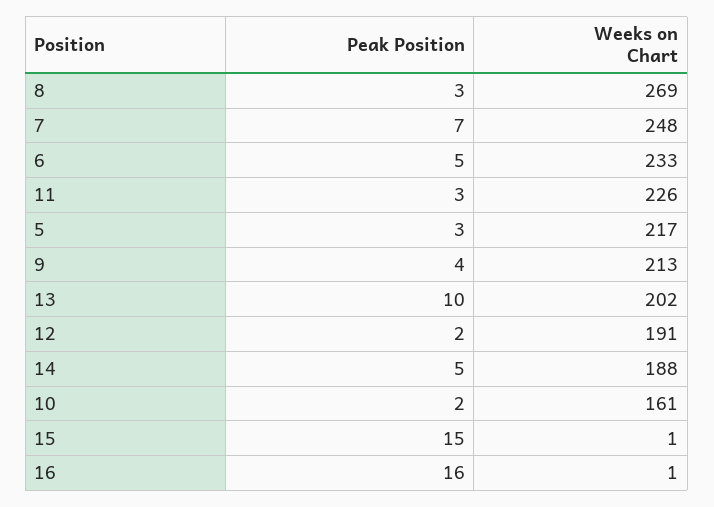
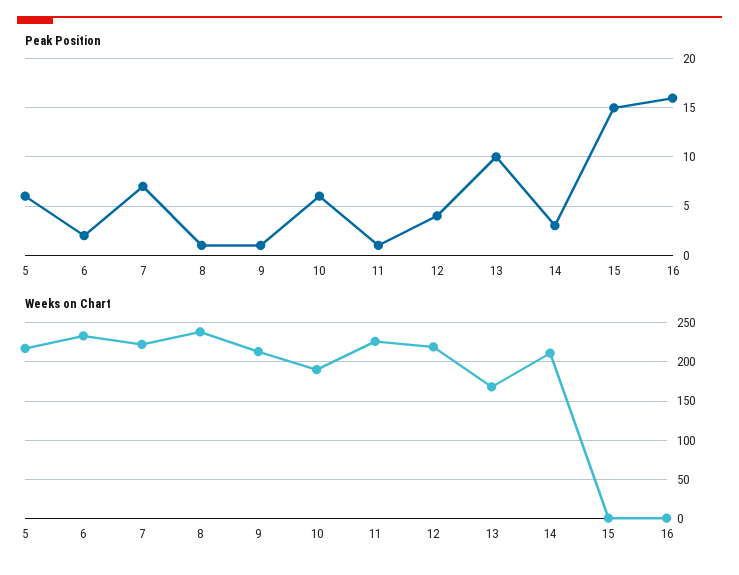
Peak Position, 8: 3 -> 1
Weeks on Chart, 8: 269 -> 240
Weeks on Chart, 7: 248 -> 220
Peak Position, 6: 5 -> 2
Peak Position, 11: 3 -> 1
Peak Position, 5: 3 -> 6
Peak Position, 9: 4 -> 1
Weeks on Chart, 13: 202 -> 170
Peak Position, 12: 2 -> 4
Weeks on Chart, 12: 191 -> 220
Peak Position, 14: 5 -> 3
Weeks on Chart, 14: 188 -> 210
Peak Position, 10: 2 -> 6
Weeks on Chart, 10: 161 -> 190

